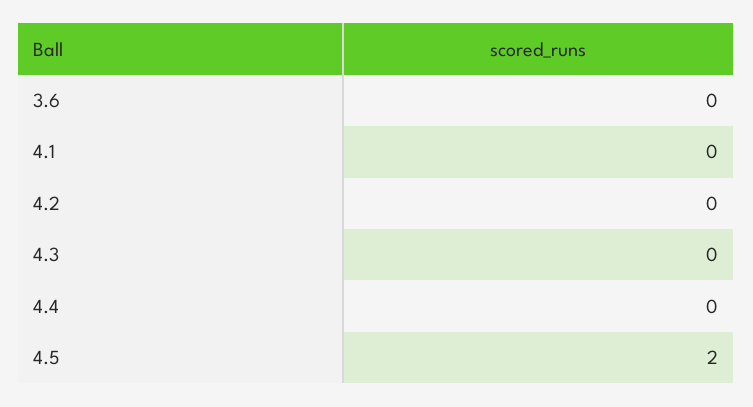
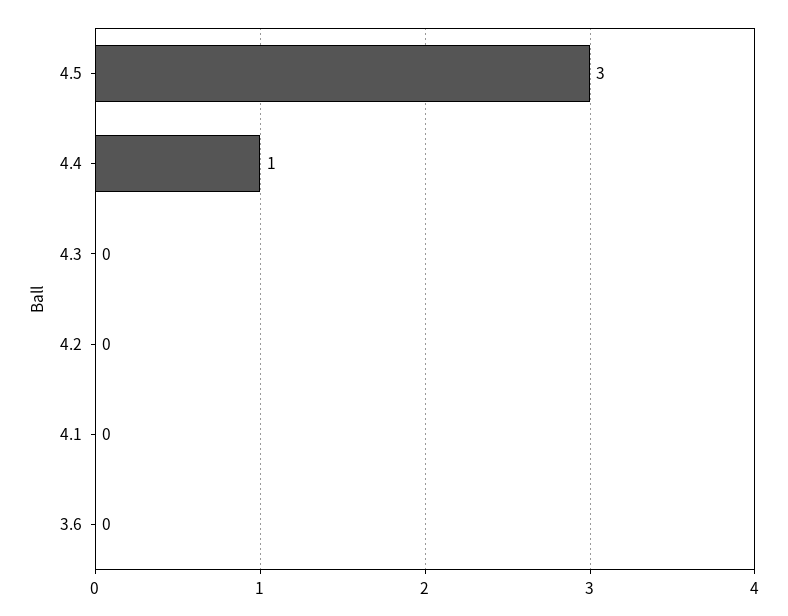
4.4: 0 -> 1
4.5: 2 -> 3

